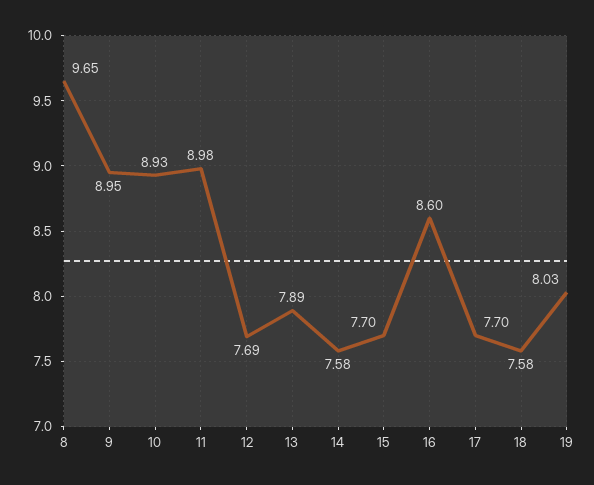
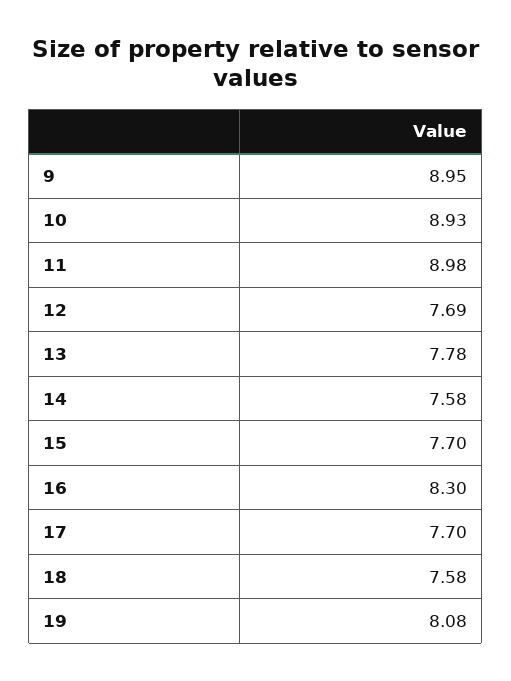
8: 9.65 -> none
13: 7.89 -> 7.78
16: 8.6 -> 8.3
19: 8.03 -> 8.08

